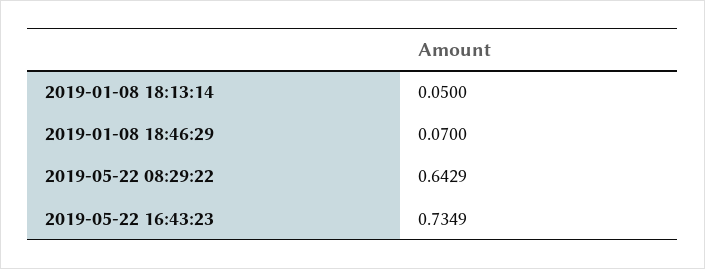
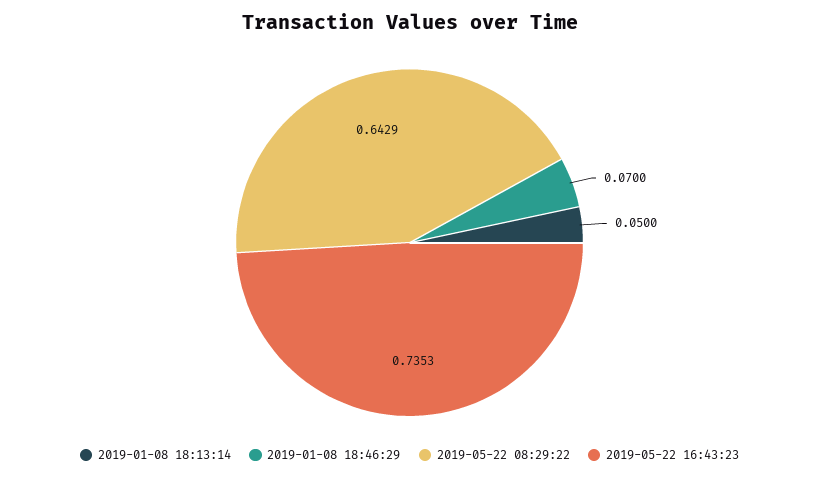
2019-05-22 16:43:23: 0.7349 -> 0.7353

